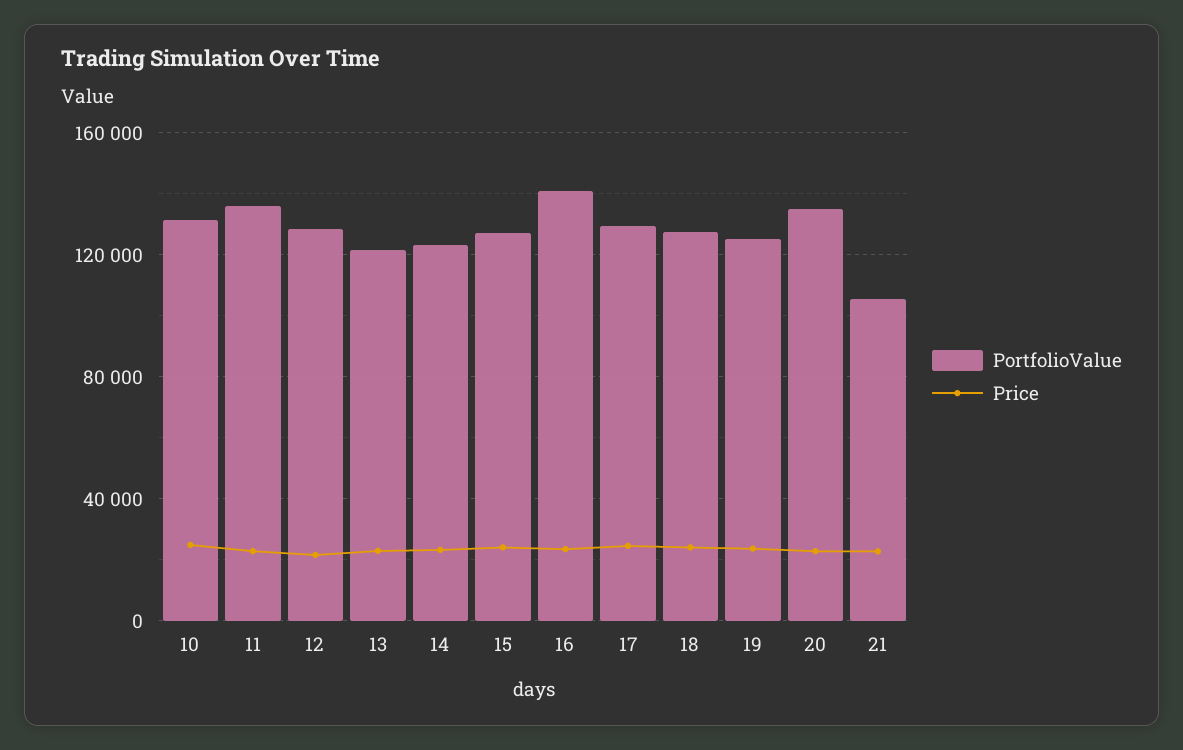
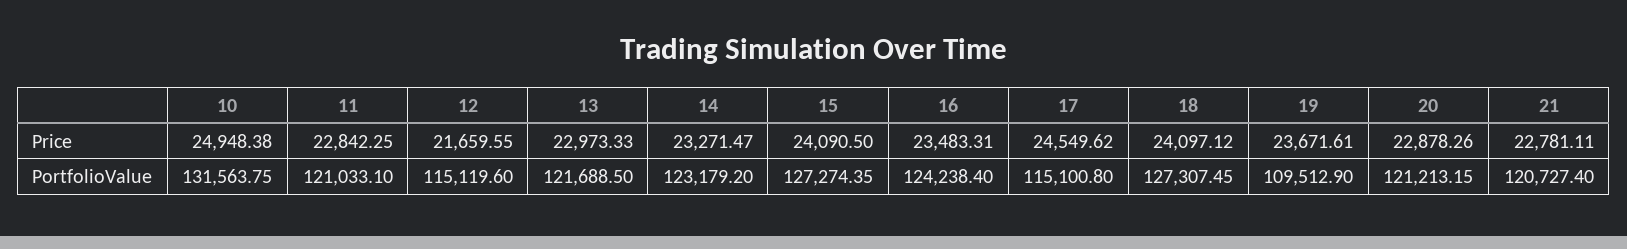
PortfolioValue, 11: 135000 -> 121033.1
PortfolioValue, 12: 130000 -> 115119.6
PortfolioValue, 16: 140000 -> 124238.4
PortfolioValue, 17: 130000 -> 115100.8
PortfolioValue, 19: 125000 -> 109512.9
PortfolioValue, 20: 135000 -> 121213.15
PortfolioValue, 21: 105000 -> 120727.4

